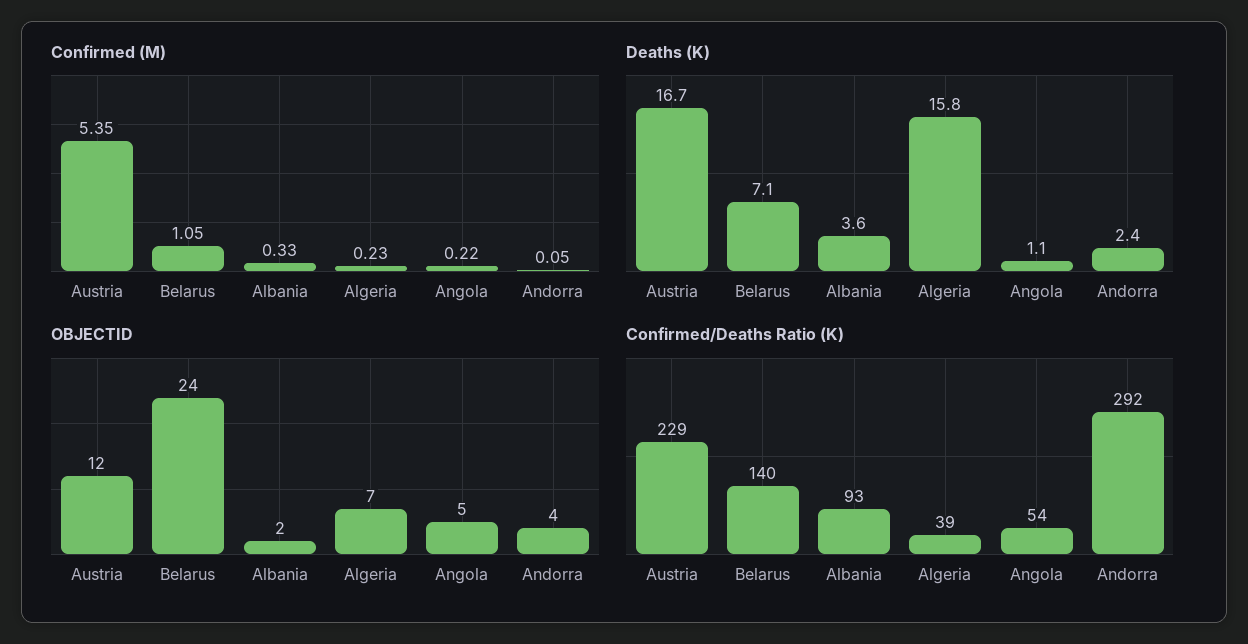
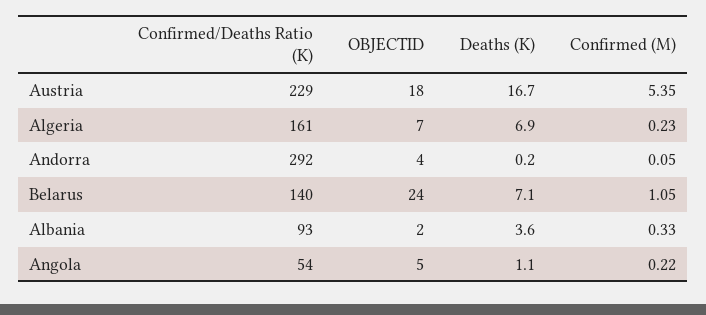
Deaths (K), Algeria: 15.8 -> 6.9
Deaths (K), Andorra: 2.4 -> 0.2
OBJECTID, Austria: 12 -> 18
Confirmed/Deaths Ratio (K), Algeria: 39 -> 161

